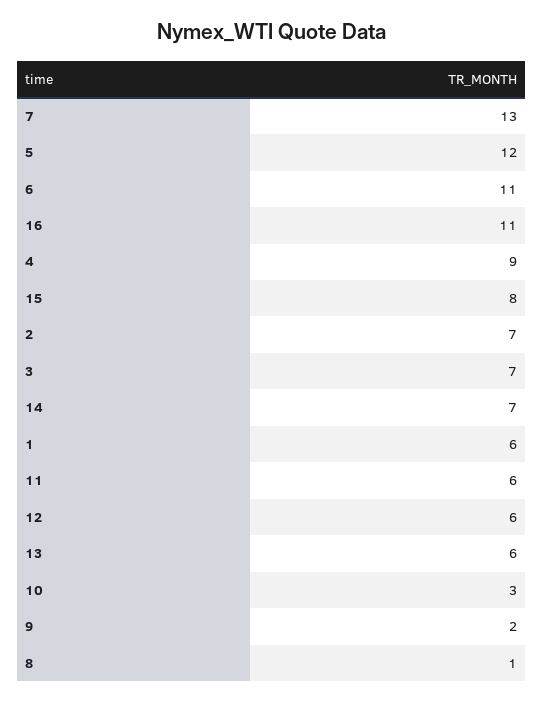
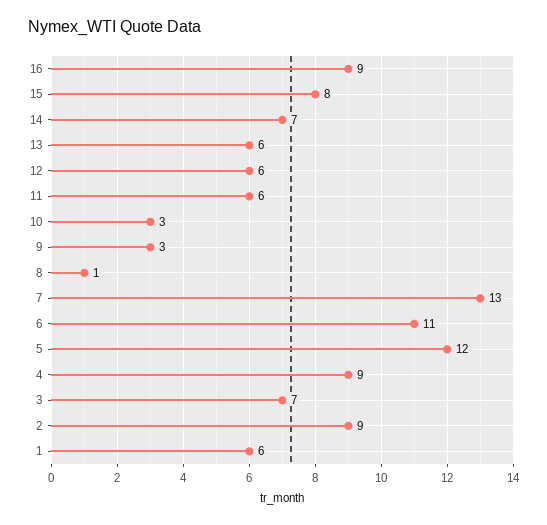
16: 11 -> 9
2: 7 -> 9
9: 2 -> 3

